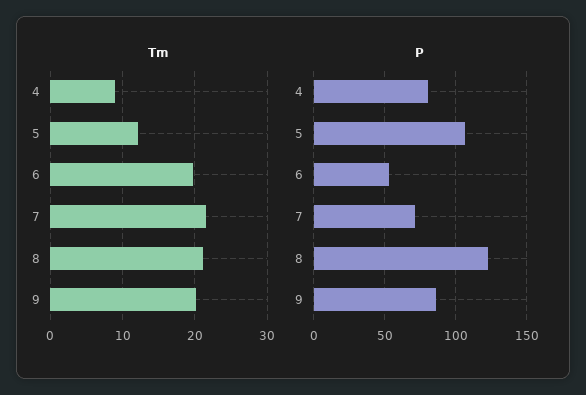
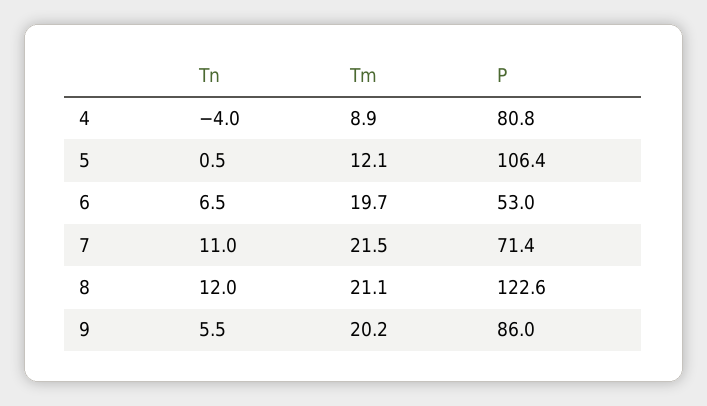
Tn, 4: none -> -4
Tn, 5: none -> 0.5
Tn, 6: none -> 6.5
Tn, 7: none -> 11
Tn, 8: none -> 12
Tn, 9: none -> 5.5

